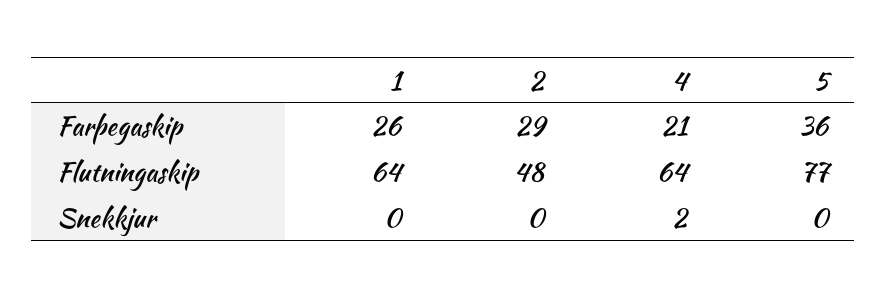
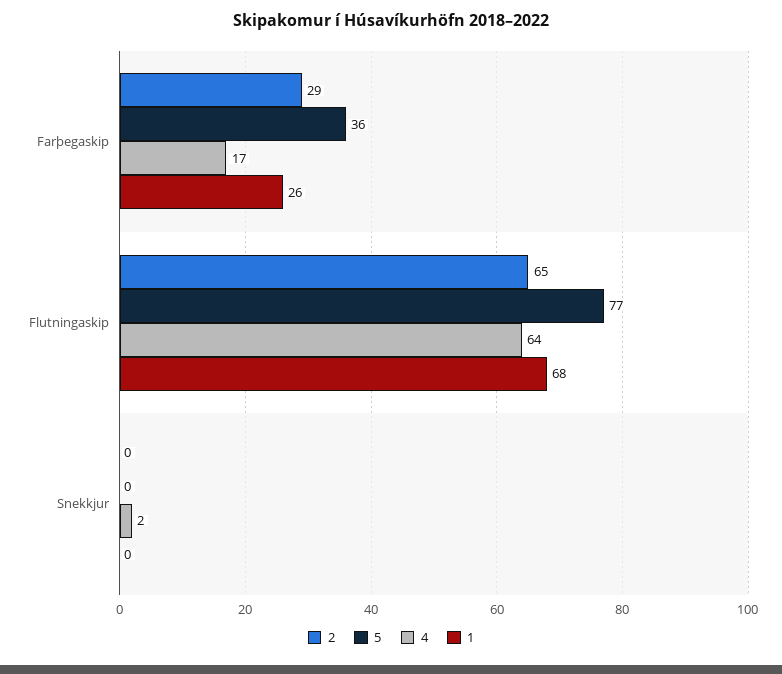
4, Farþegaskip: 21 -> 17
1, Flutningaskip: 64 -> 68
2, Flutningaskip: 48 -> 65

